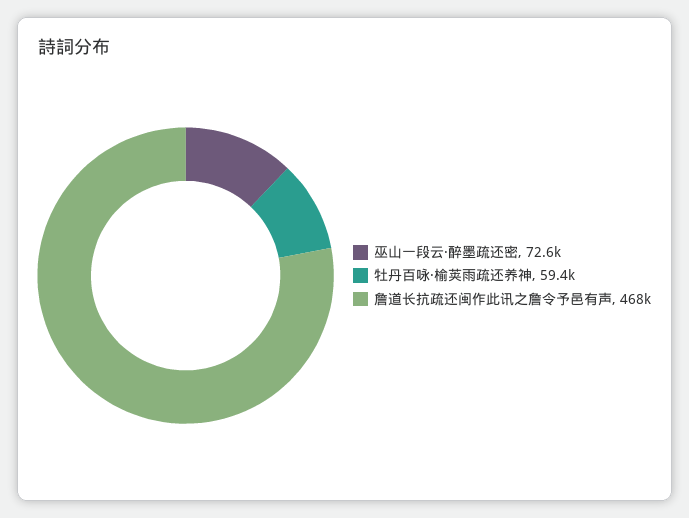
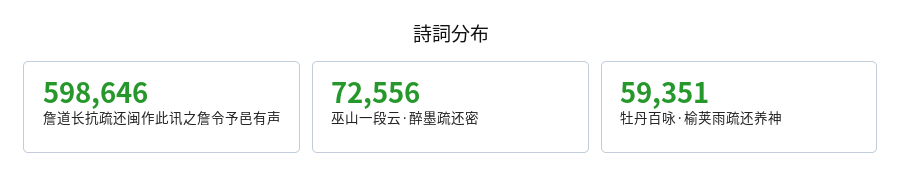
詹道长抗疏还闽作此讯之詹令予邑有声: 468000 -> 598646

